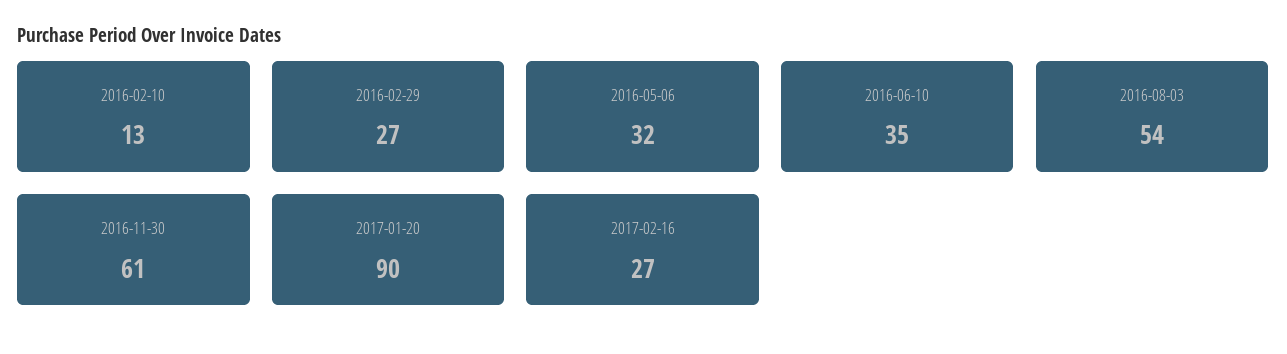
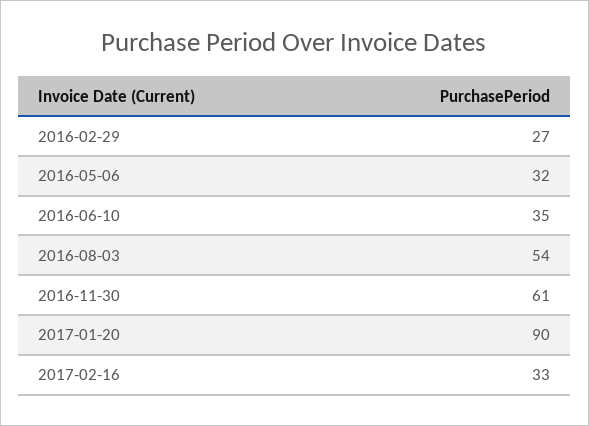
2016-02-10: 13 -> none
2017-02-16: 27 -> 33

